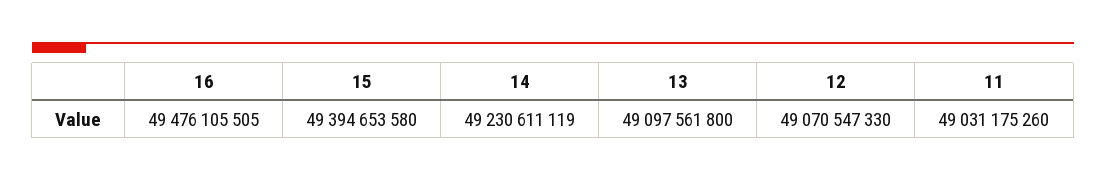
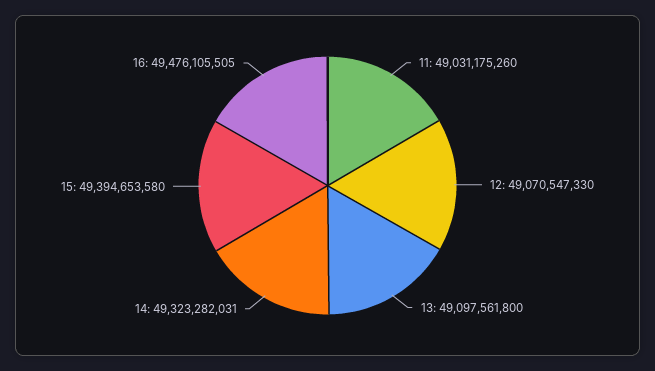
14: 49230611119 -> 49323282031

